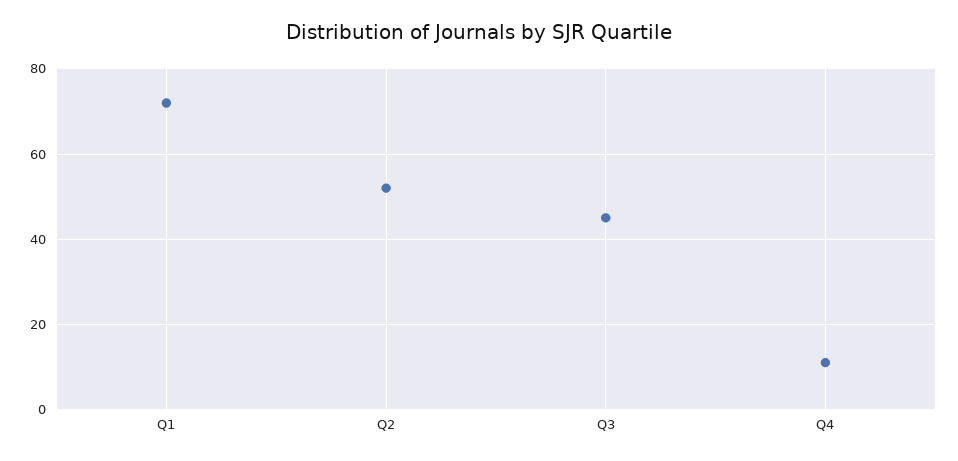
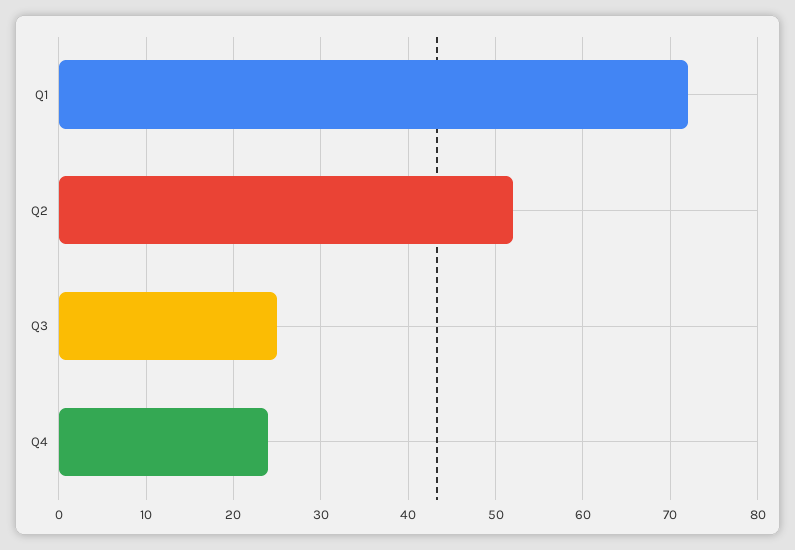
Q3: 45 -> 25
Q4: 10 -> 24

